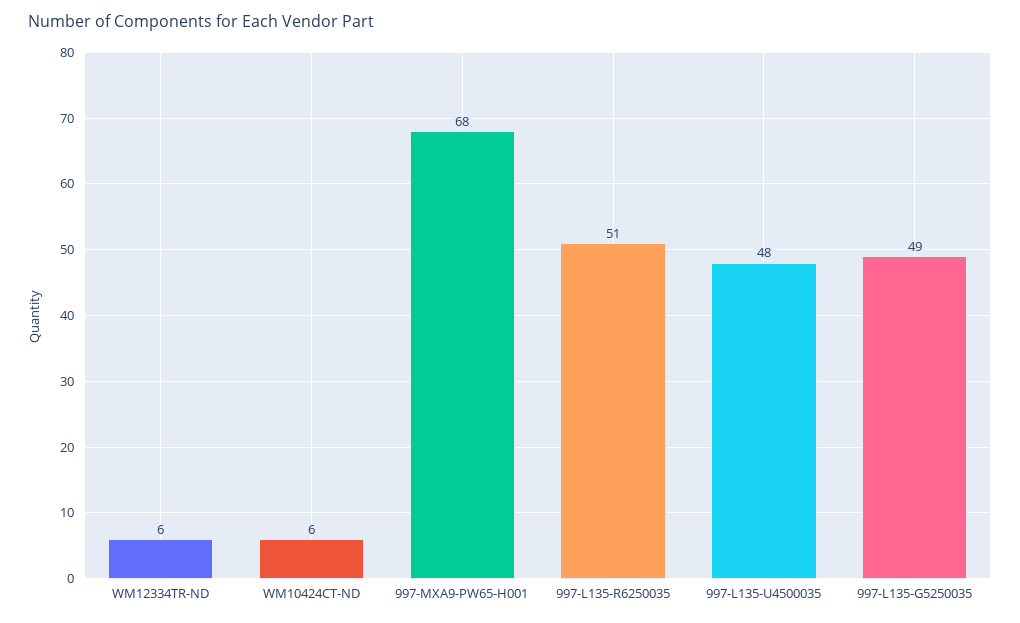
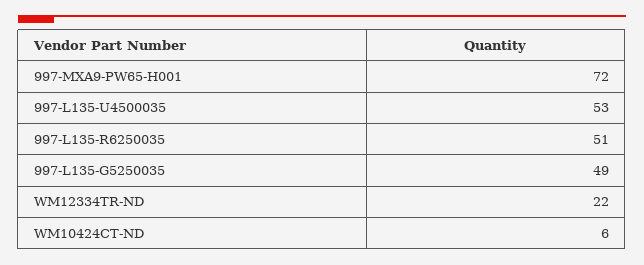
WM12334TR-ND: 6 -> 22
997-MXA9-PW65-H001: 68 -> 72
997-L135-U4500035: 48 -> 53

